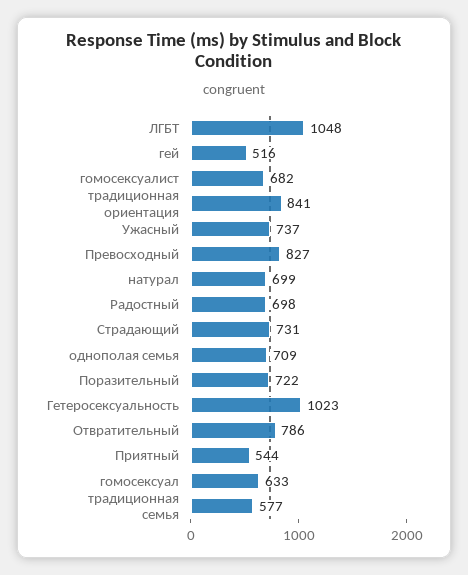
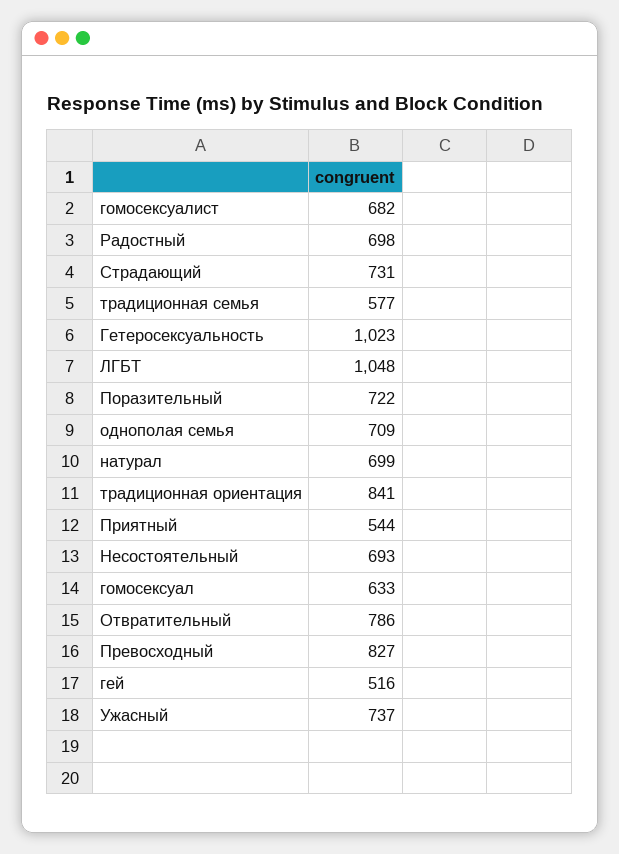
Несостоятельный: none -> 693

